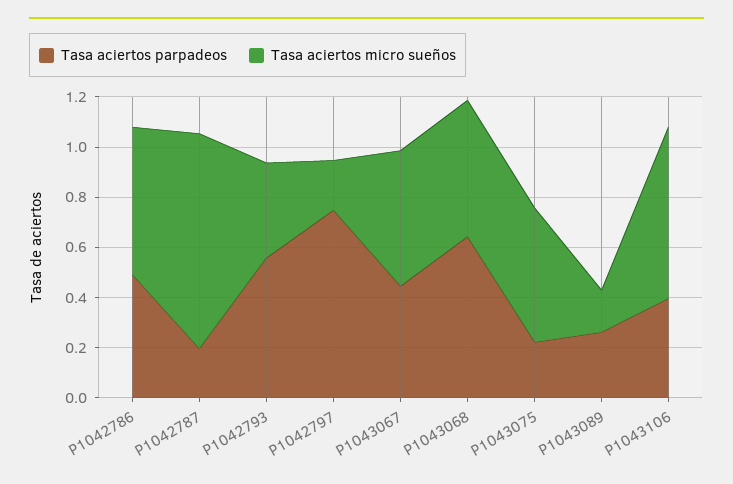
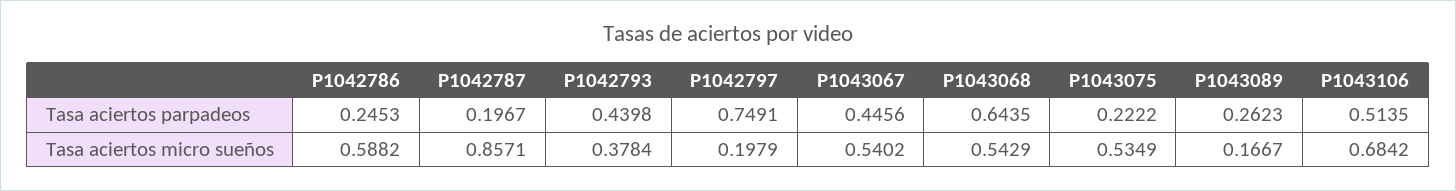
Tasa aciertos parpadeos, P1042786: 0.5 -> 0.2453
Tasa aciertos parpadeos, P1042793: 0.55 -> 0.4398
Tasa aciertos parpadeos, P1043106: 0.4 -> 0.5135

